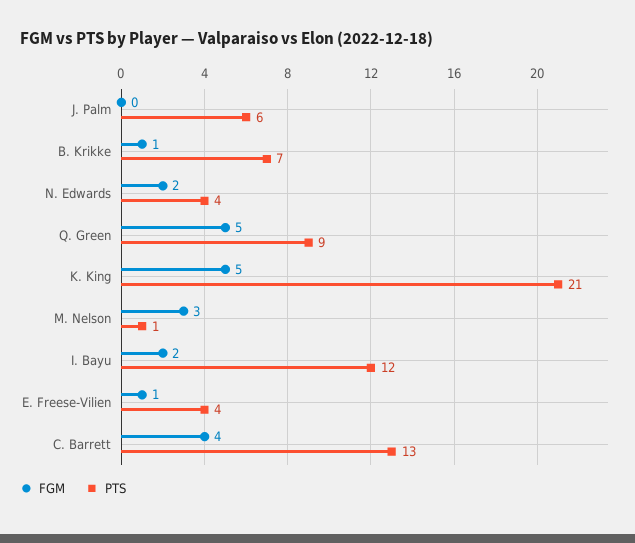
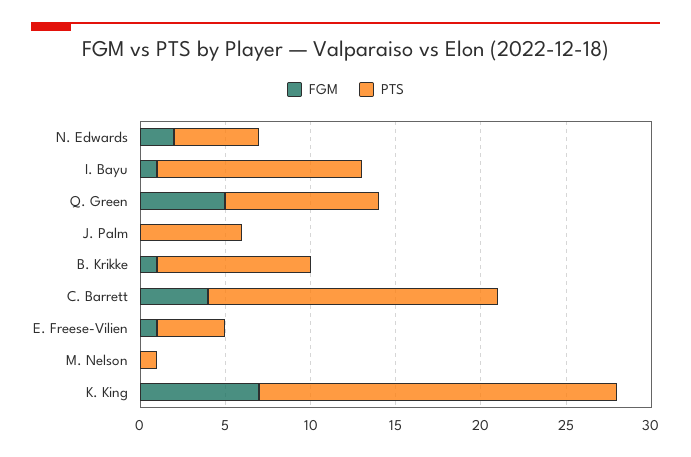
PTS, B. Krikke: 7 -> 9
PTS, N. Edwards: 4 -> 5
FGM, K. King: 5 -> 7
FGM, M. Nelson: 3 -> 0
FGM, I. Bayu: 2 -> 1
PTS, C. Barrett: 13 -> 17

